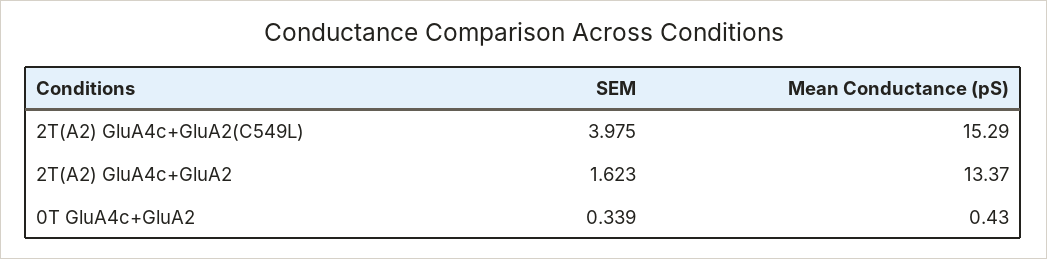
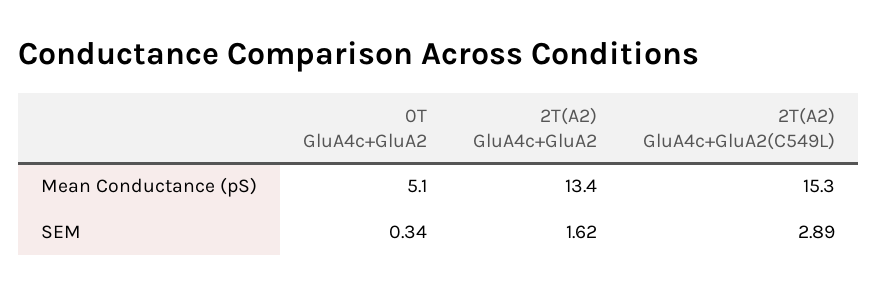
SEM, 2T(A2) GluA4c+GluA2(C549L): 3.975 -> 2.89
Mean Conductance (pS), 0T GluA4c+GluA2: 0.43 -> 5.1

